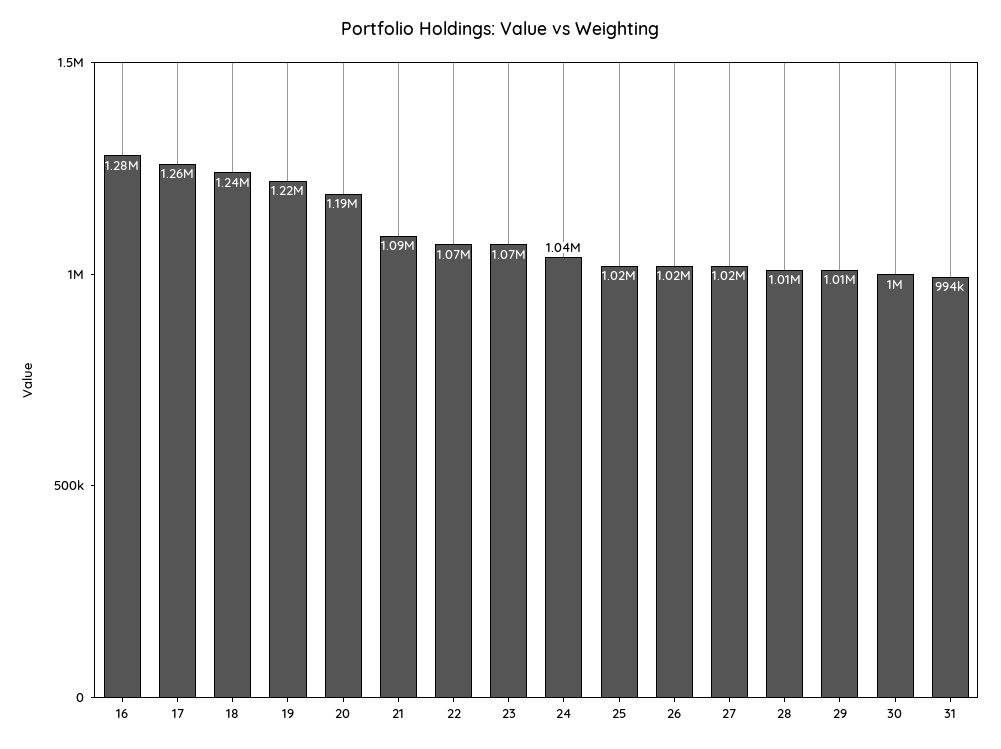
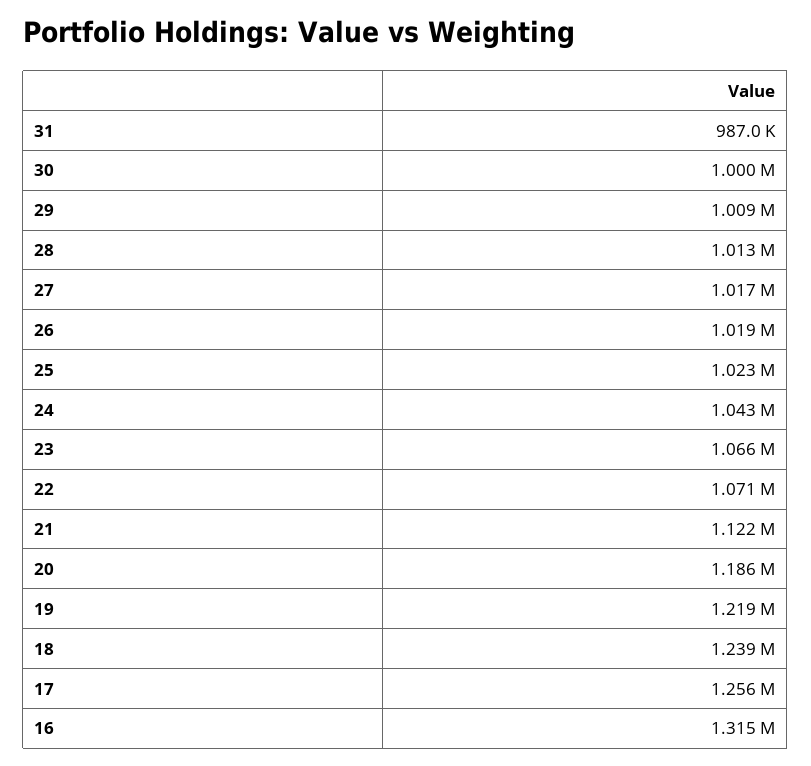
16: 1280000 -> 1315000
21: 1090000 -> 1122000
31: 994000 -> 987000

